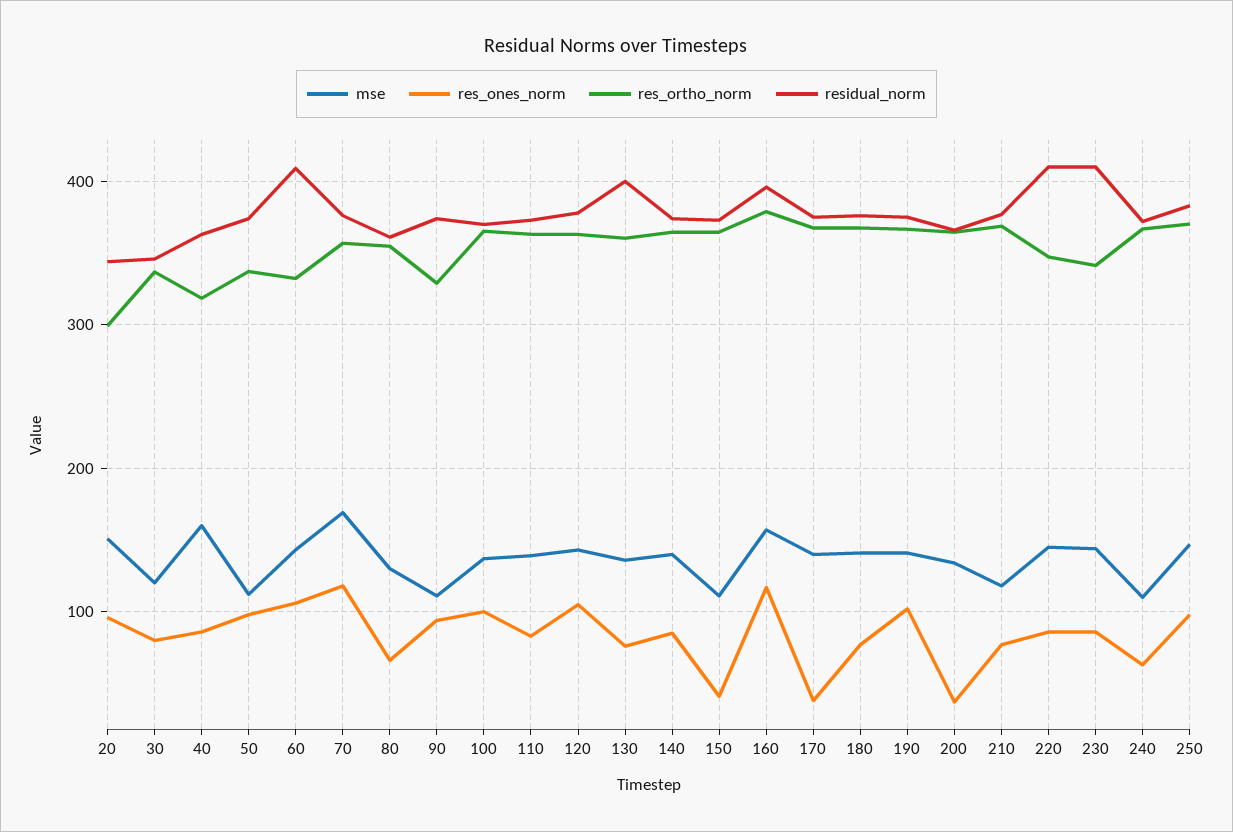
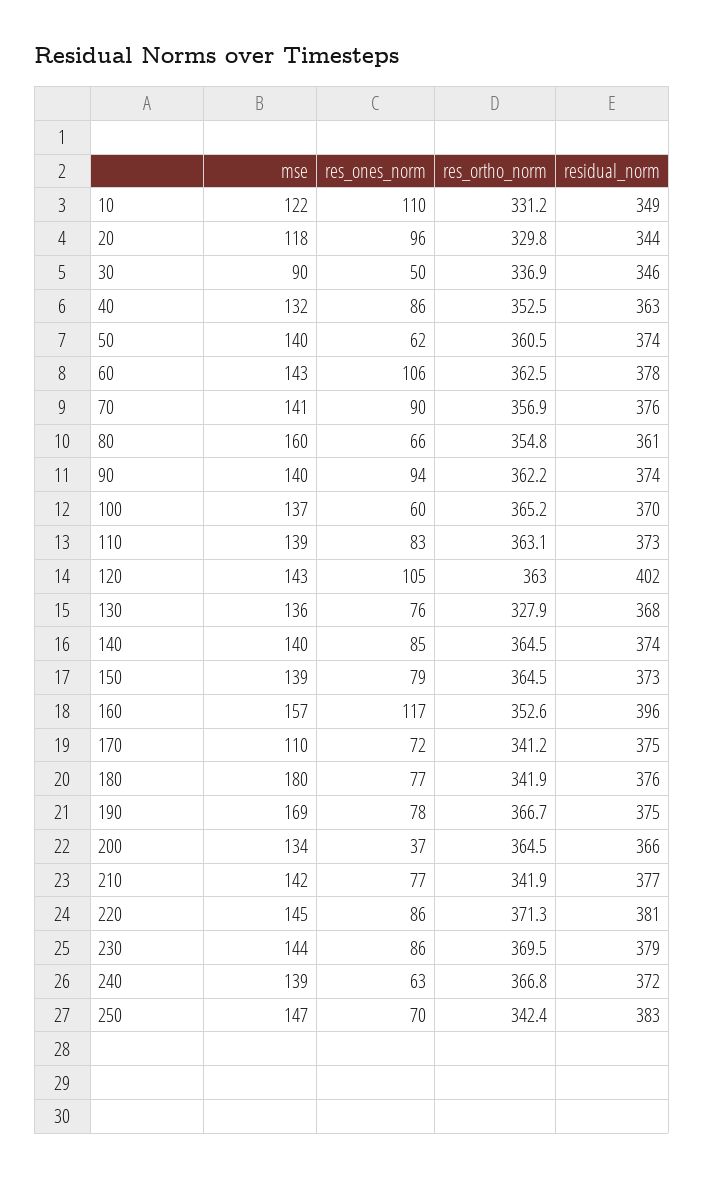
mse, 20: 150 -> 118
res_ortho_norm, 20: 300 -> 329.8
mse, 30: 120 -> 90
res_ones_norm, 30: 80 -> 50
mse, 40: 160 -> 132
res_ortho_norm, 40: 320 -> 352.5
mse, 50: 110 -> 140
res_ones_norm, 50: 100 -> 62
res_ortho_norm, 50: 340 -> 360.5
res_ortho_norm, 60: 330 -> 362.5
residual_norm, 60: 410 -> 378
mse, 70: 170 -> 141
res_ones_norm, 70: 120 -> 90
mse, 80: 130 -> 160
mse, 90: 110 -> 140
res_ortho_norm, 90: 330 -> 362.2
res_ones_norm, 100: 100 -> 60
residual_norm, 120: 380 -> 402
res_ortho_norm, 130: 360 -> 327.9
residual_norm, 130: 400 -> 368
mse, 150: 110 -> 139
res_ones_norm, 150: 40 -> 79
res_ortho_norm, 160: 380 -> 352.6
mse, 170: 140 -> 110
res_ones_norm, 170: 40 -> 72
res_ortho_norm, 170: 370 -> 341.2
mse, 180: 140 -> 180
res_ortho_norm, 180: 370 -> 341.9
mse, 190: 140 -> 169
res_ones_norm, 190: 100 -> 78
mse, 210: 120 -> 142
res_ortho_norm, 210: 370 -> 341.9
res_ortho_norm, 220: 350 -> 371.3
residual_norm, 220: 410 -> 381
res_ortho_norm, 230: 340 -> 369.5
residual_norm, 230: 410 -> 379
mse, 240: 110 -> 139
res_ones_norm, 250: 100 -> 70
res_ortho_norm, 250: 370 -> 342.4
mse, 10: none -> 122
res_ones_norm, 10: none -> 110
res_ortho_norm, 10: none -> 331.2
residual_norm, 10: none -> 349

